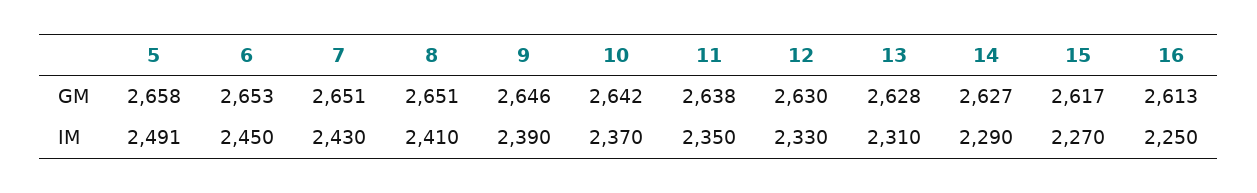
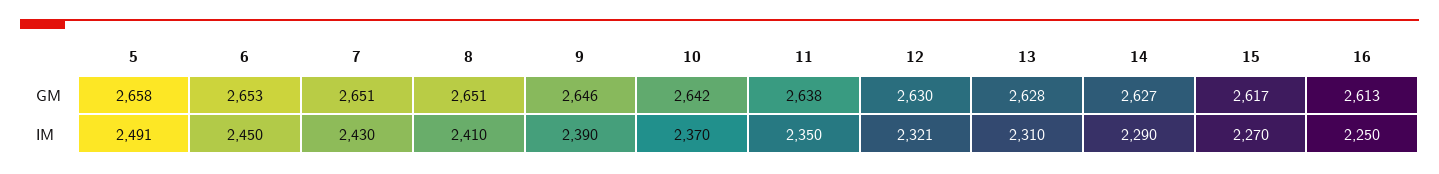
12, IM: 2330 -> 2321

